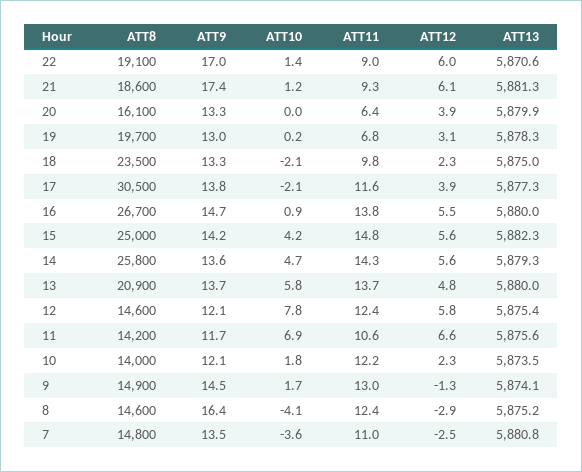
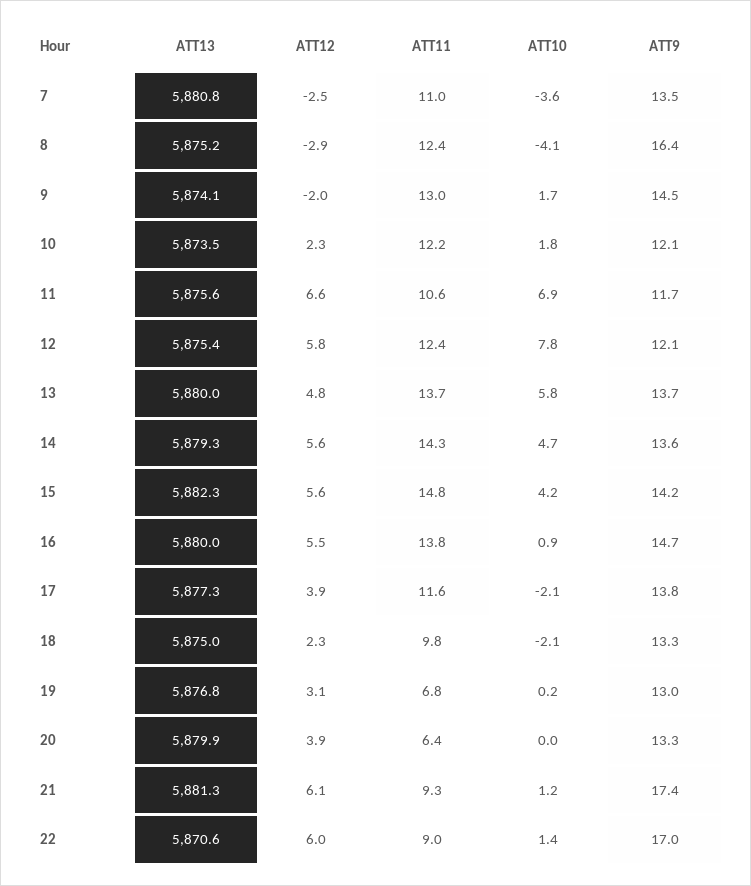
ATT8, 22: 19100 -> none
ATT8, 21: 18600 -> none
ATT8, 20: 16100 -> none
ATT8, 19: 19700 -> none
ATT13, 19: 5878.3 -> 5876.8
ATT8, 18: 23500 -> none
ATT8, 17: 30500 -> none
ATT8, 16: 26700 -> none
ATT8, 15: 25000 -> none
ATT8, 14: 25800 -> none
ATT8, 13: 20900 -> none
ATT8, 12: 14600 -> none
ATT8, 11: 14200 -> none
ATT8, 10: 14000 -> none
ATT8, 9: 14900 -> none
ATT12, 9: -1.3 -> -2
ATT8, 8: 14600 -> none
ATT8, 7: 14800 -> none

